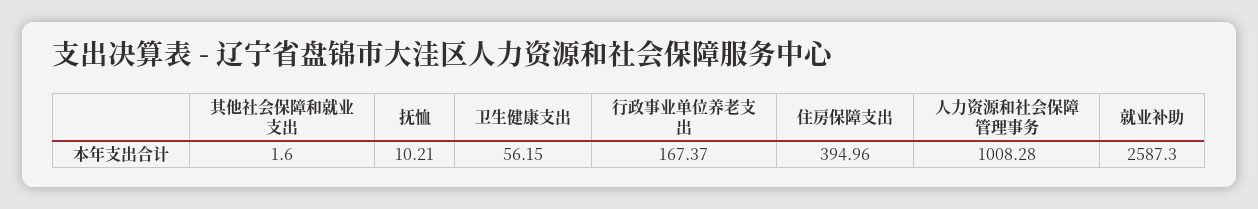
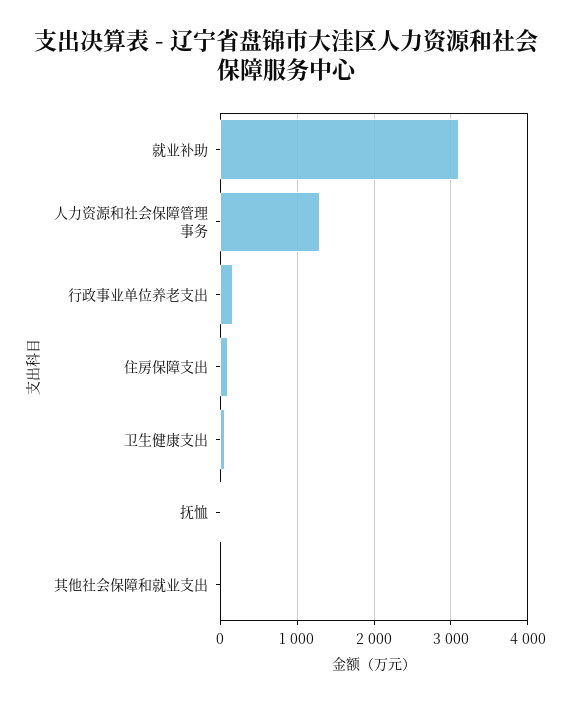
住房保障支出: 394.96 -> 100
人力资源和社会保障管理事务: 1008.28 -> 1300
就业补助: 2587.3 -> 3100

